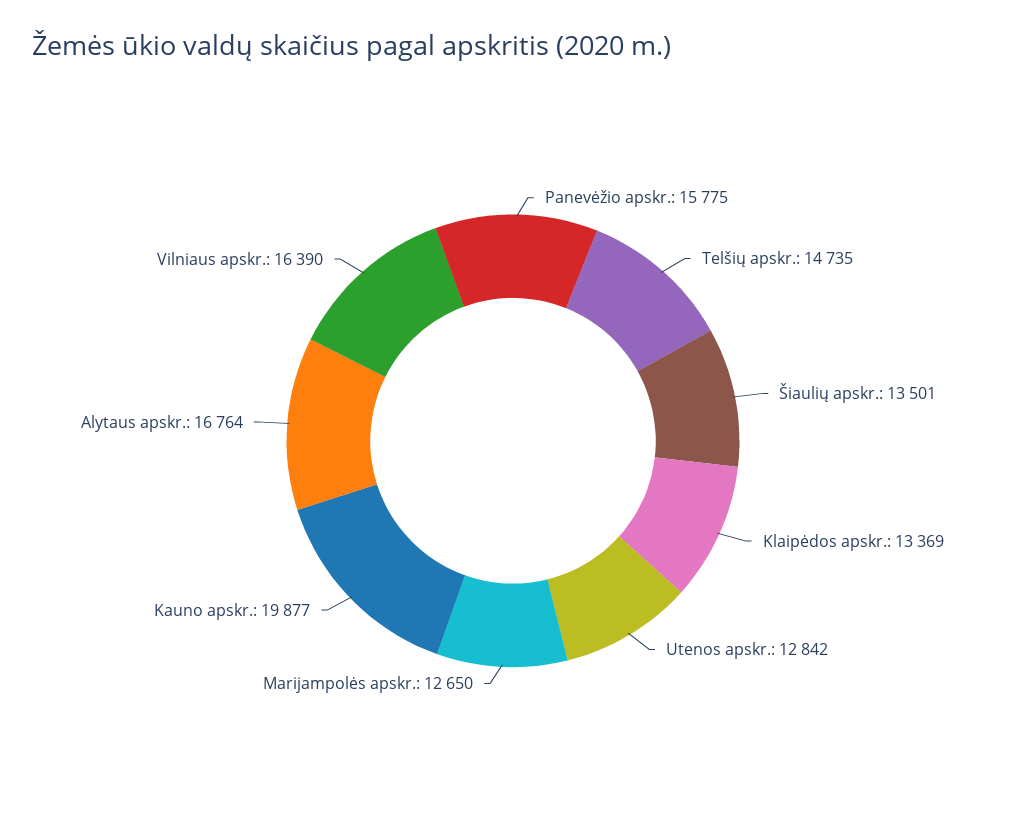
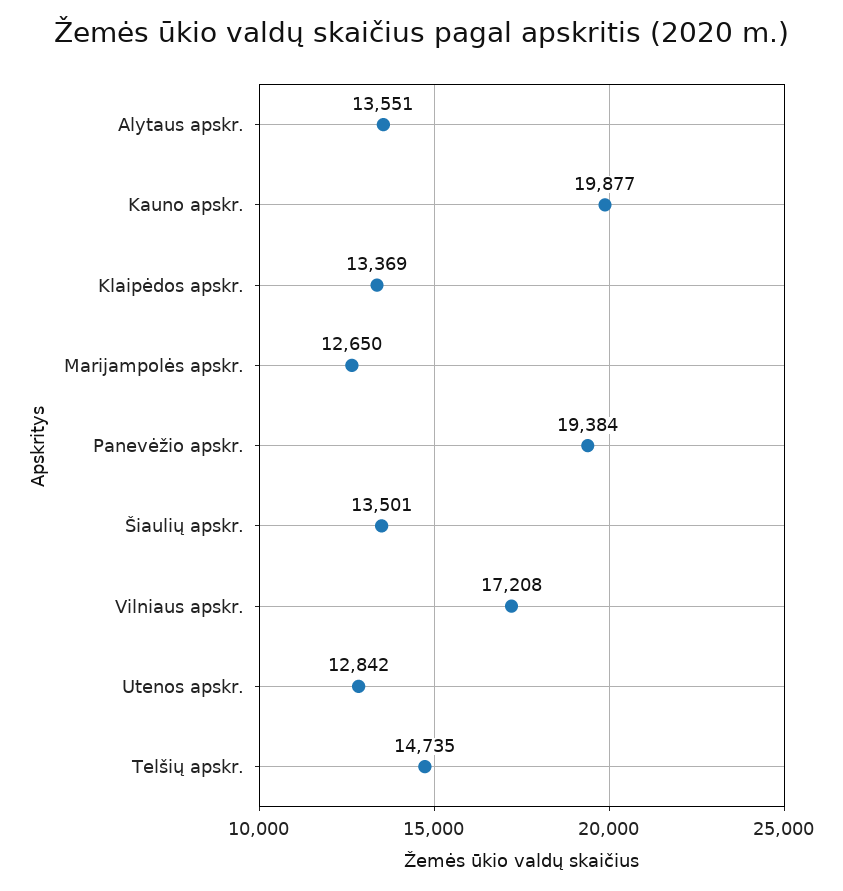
Panevėžio apskr.: 15775 -> 19384
Alytaus apskr.: 16764 -> 13551
Vilniaus apskr.: 16390 -> 17208

